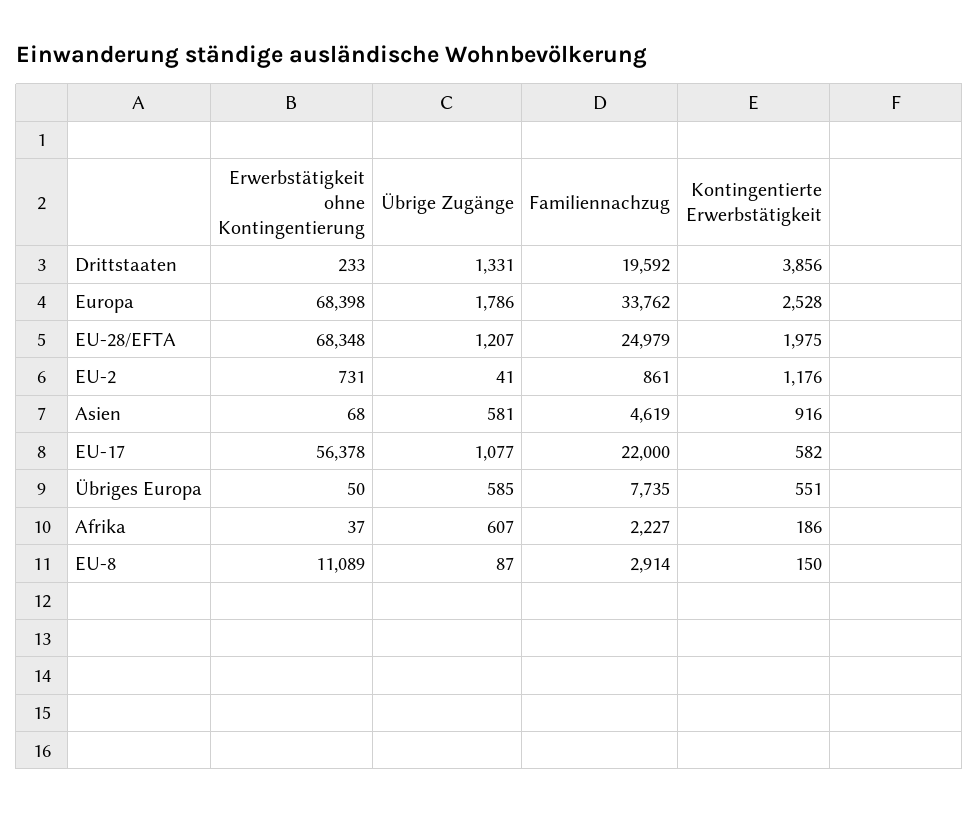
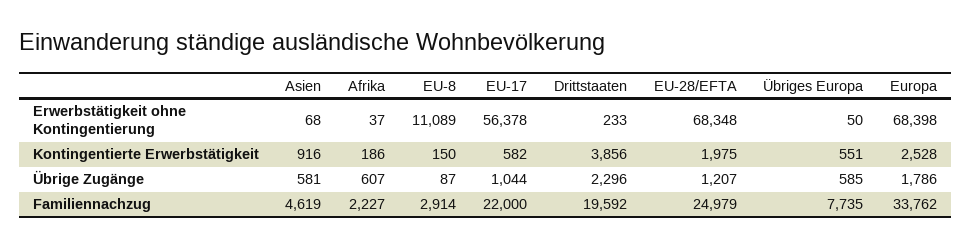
Übrige Zugänge, Drittstaaten: 1331 -> 2296
Erwerbstätigkeit ohne Kontingentierung, EU-2: 731 -> none
Übrige Zugänge, EU-2: 41 -> none
Familiennachzug, EU-2: 861 -> none
Kontingentierte Erwerbstätigkeit, EU-2: 1176 -> none
Übrige Zugänge, EU-17: 1077 -> 1044

